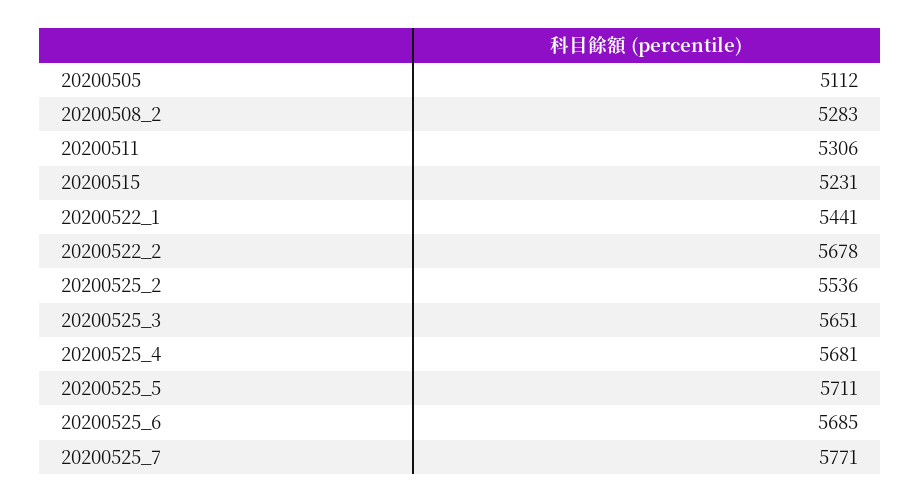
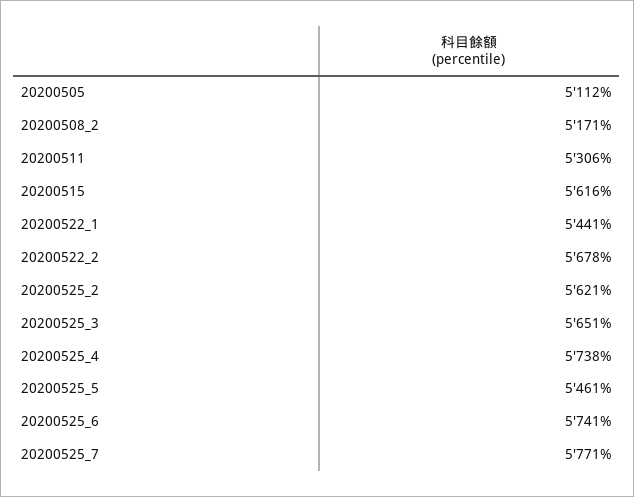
20200508_2: 5283 -> 5171
20200515: 5231 -> 5616
20200525_2: 5536 -> 5621
20200525_4: 5681 -> 5738
20200525_5: 5711 -> 5461
20200525_6: 5685 -> 5741

